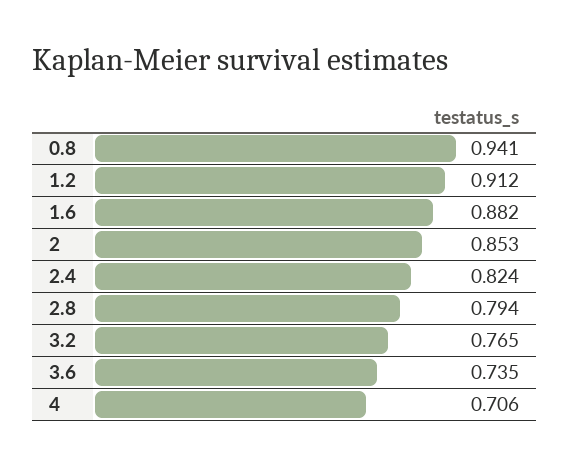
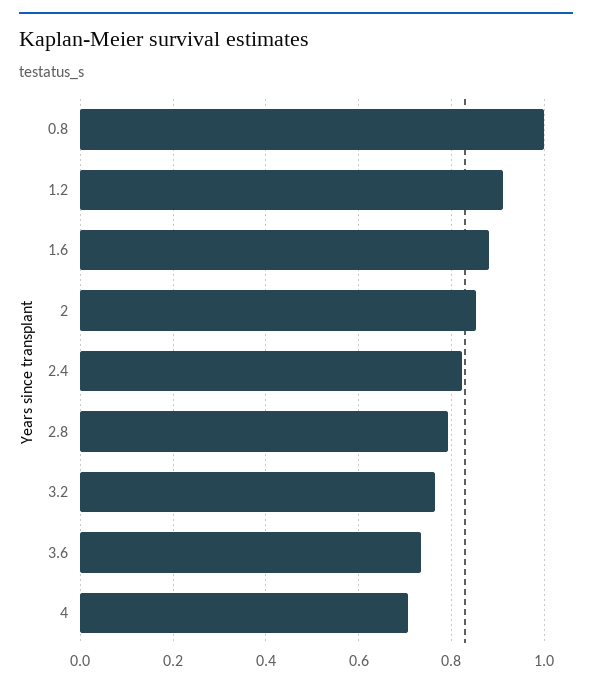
0.8: 0.941 -> 1

